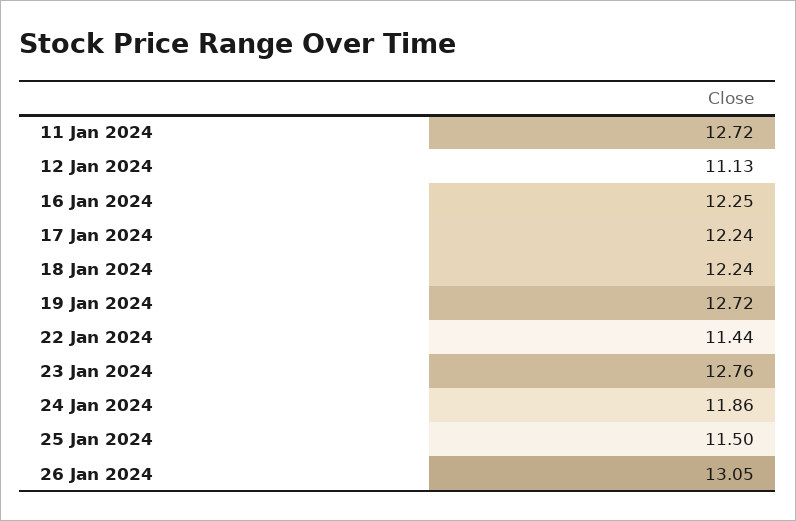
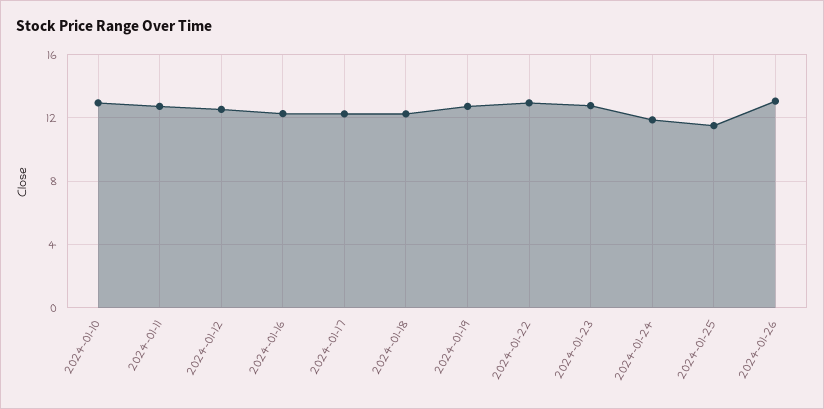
12 Jan 2024: 11.13 -> 12.5
22 Jan 2024: 11.44 -> 13
2024-01-10: none -> 13

